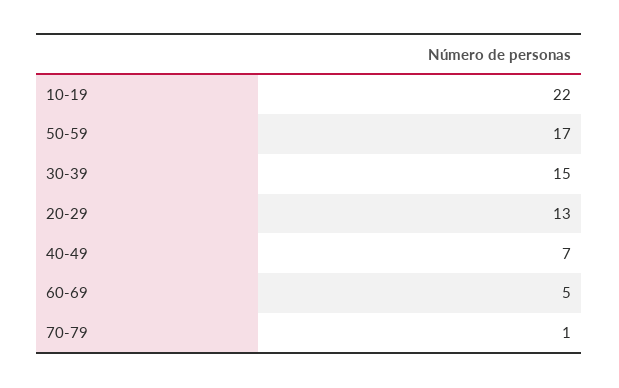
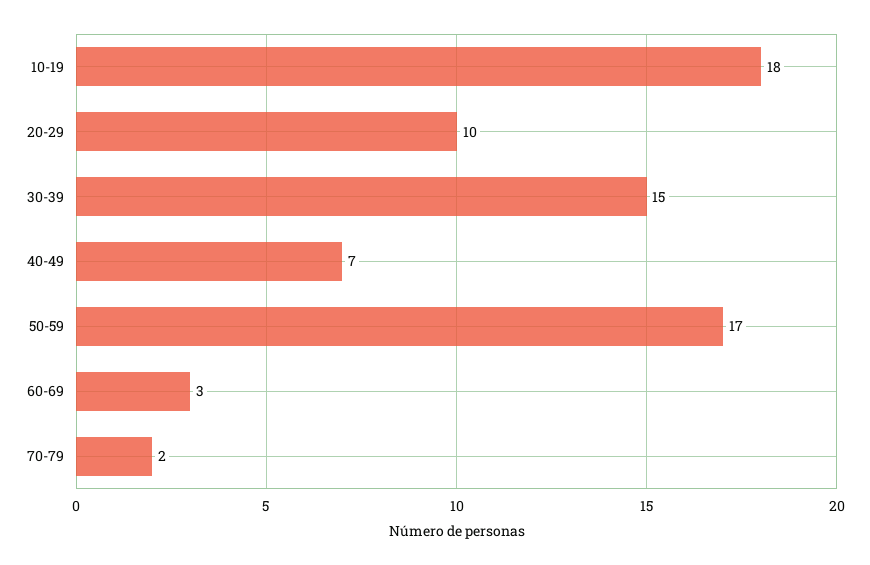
10-19: 22 -> 18
20-29: 13 -> 10
60-69: 5 -> 3
70-79: 1 -> 2

